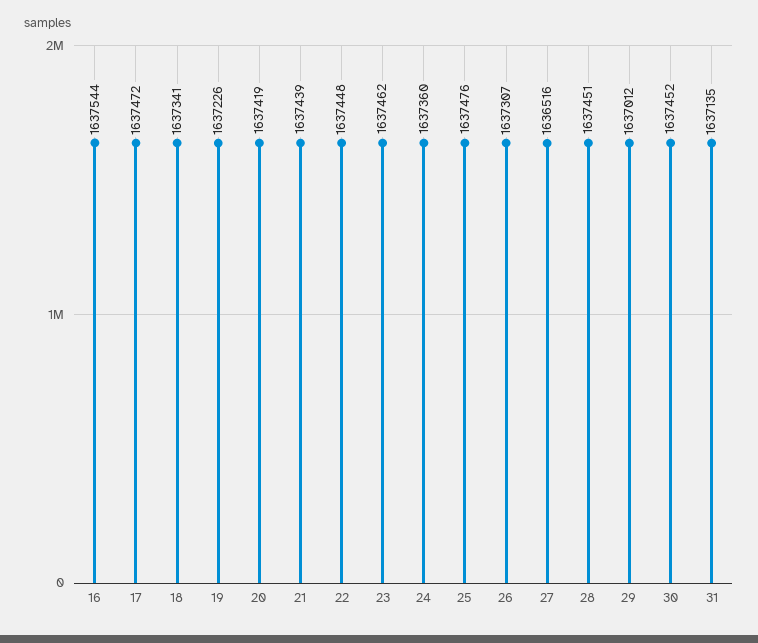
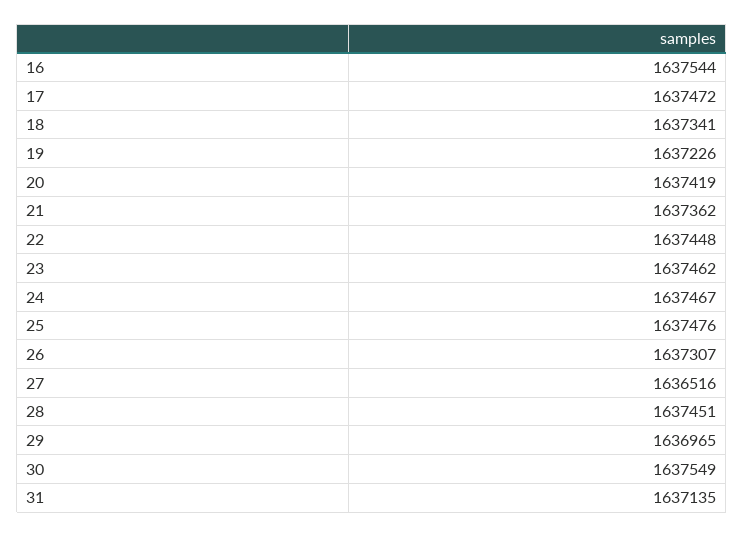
21: 1637439 -> 1637362
24: 1637360 -> 1637467
29: 1637012 -> 1636965
30: 1637452 -> 1637549

